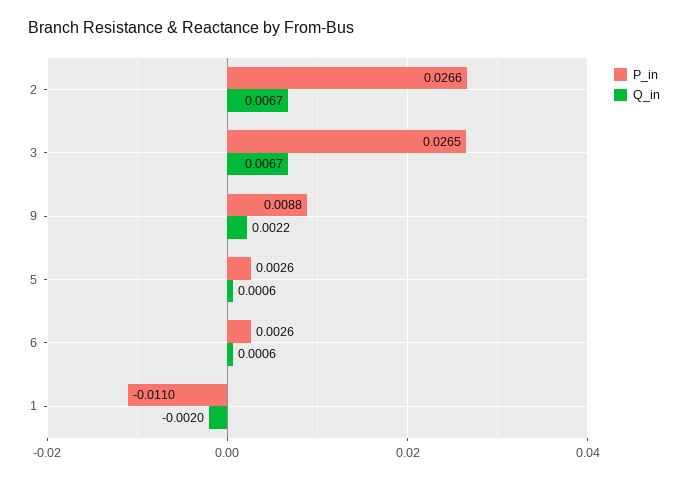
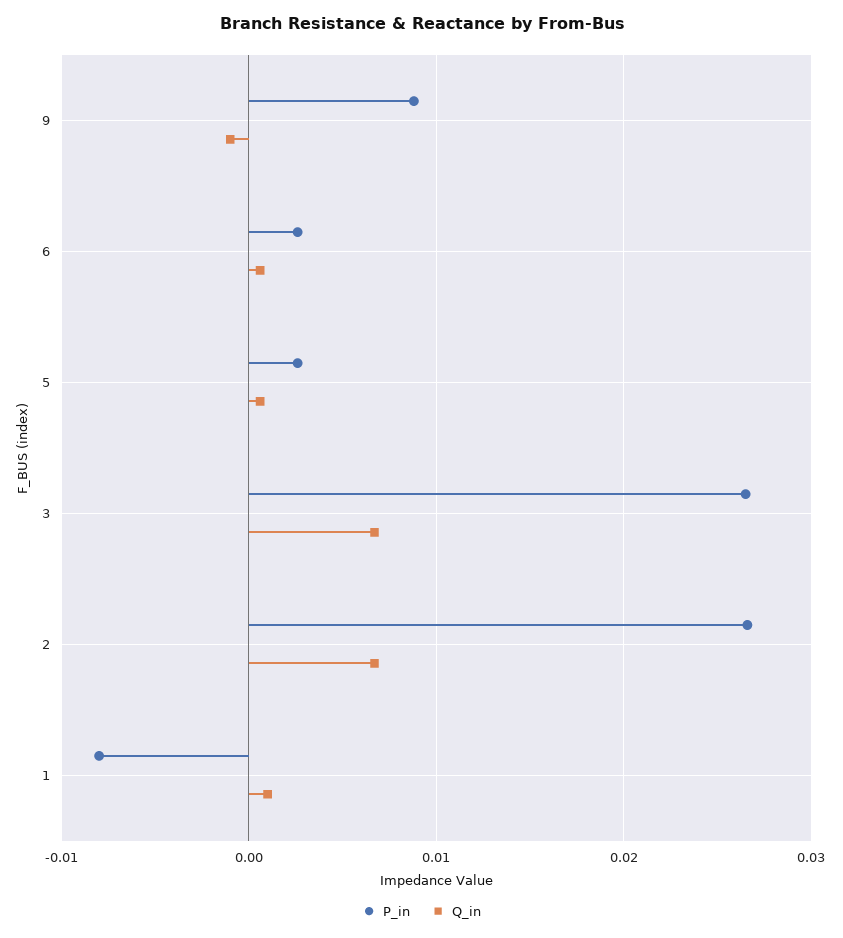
Q_in, 9: 0.0022 -> -0.001
P_in, 1: -0.011 -> -0.008
Q_in, 1: -0.002 -> 0.001

